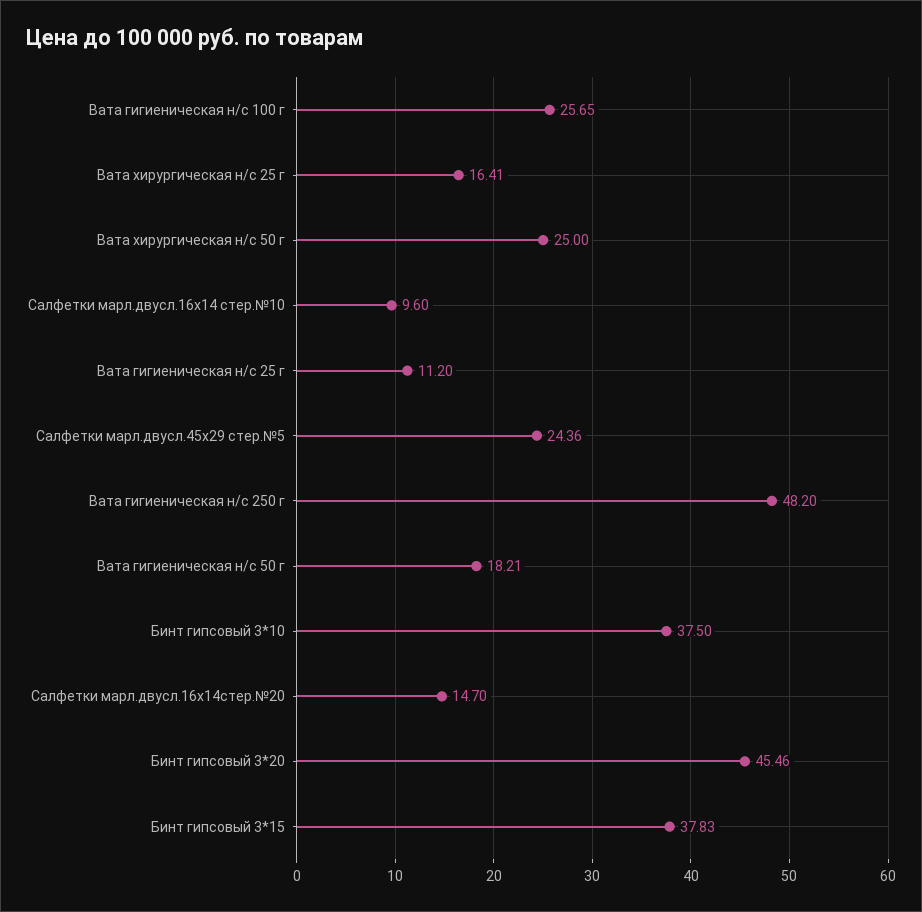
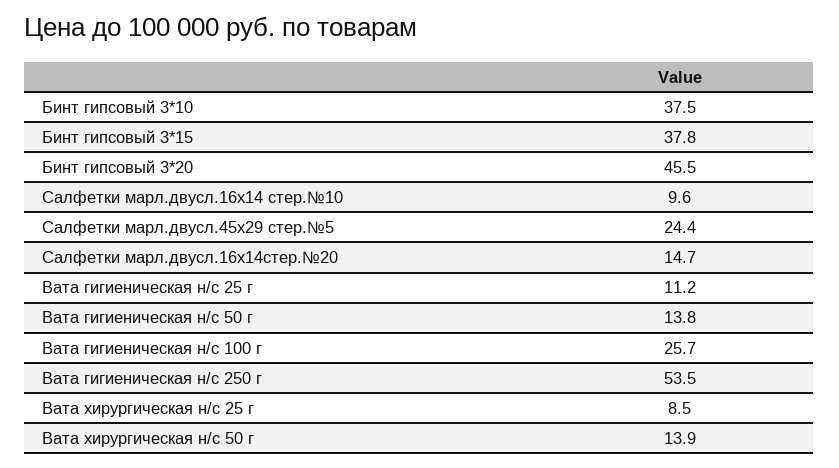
Вата хирургическая н/с 25 г: 16.41 -> 8.5
Вата хирургическая н/с 50 г: 25 -> 13.9
Вата гигиеническая н/с 250 г: 48.2 -> 53.5
Вата гигиеническая н/с 50 г: 18.21 -> 13.8

